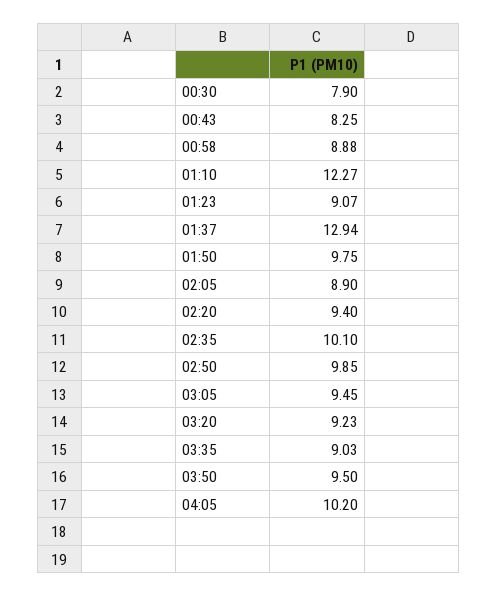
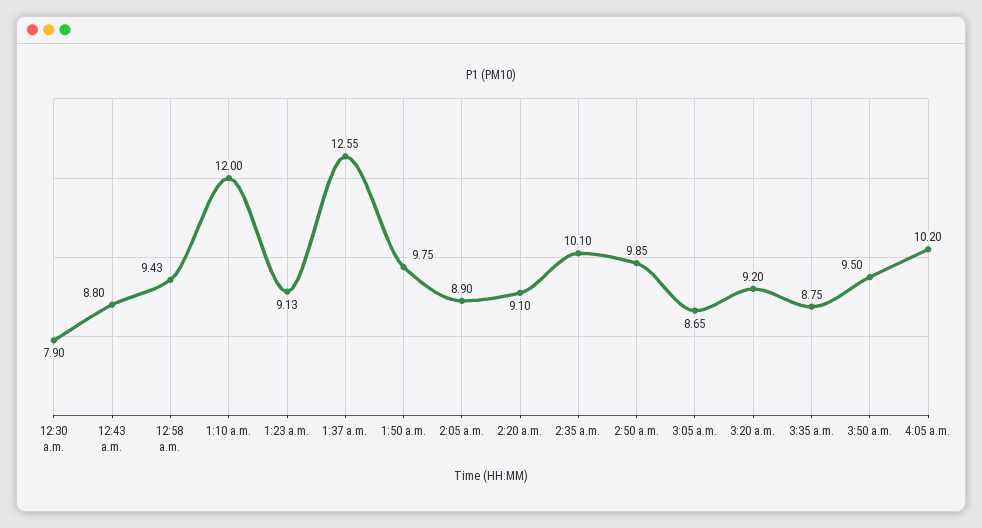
00:43: 8.25 -> 8.8
00:58: 8.88 -> 9.43
01:10: 12.27 -> 12
01:23: 9.07 -> 9.13
01:37: 12.94 -> 12.55
02:20: 9.4 -> 9.1
03:05: 9.45 -> 8.65
03:20: 9.23 -> 9.2
03:35: 9.03 -> 8.75

